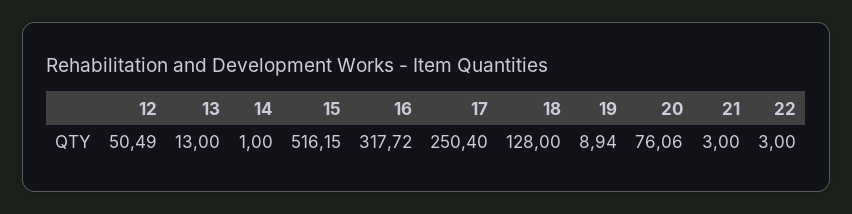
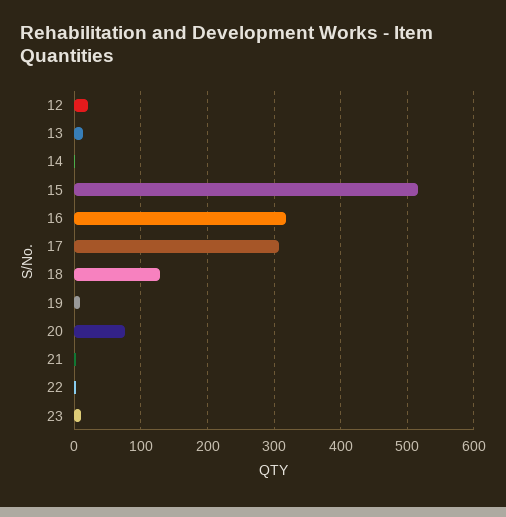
12: 50.49 -> 20
17: 250.4 -> 310
23: none -> 10

